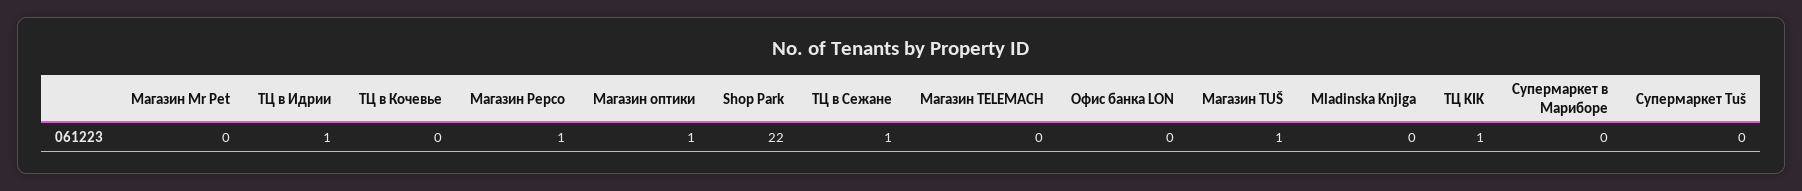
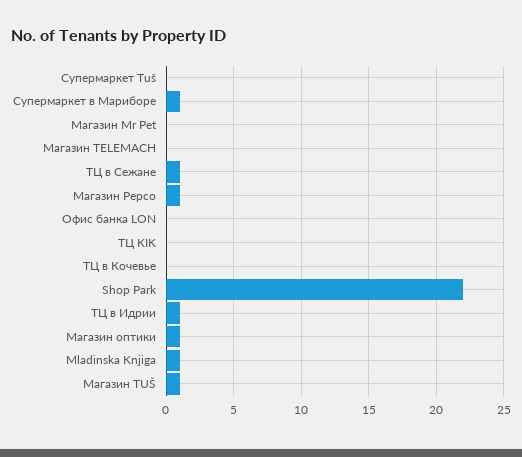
Mladinska Knjiga: 0 -> 1
ТЦ KIK: 1 -> 0
Супермаркет в Мариборе: 0 -> 1

